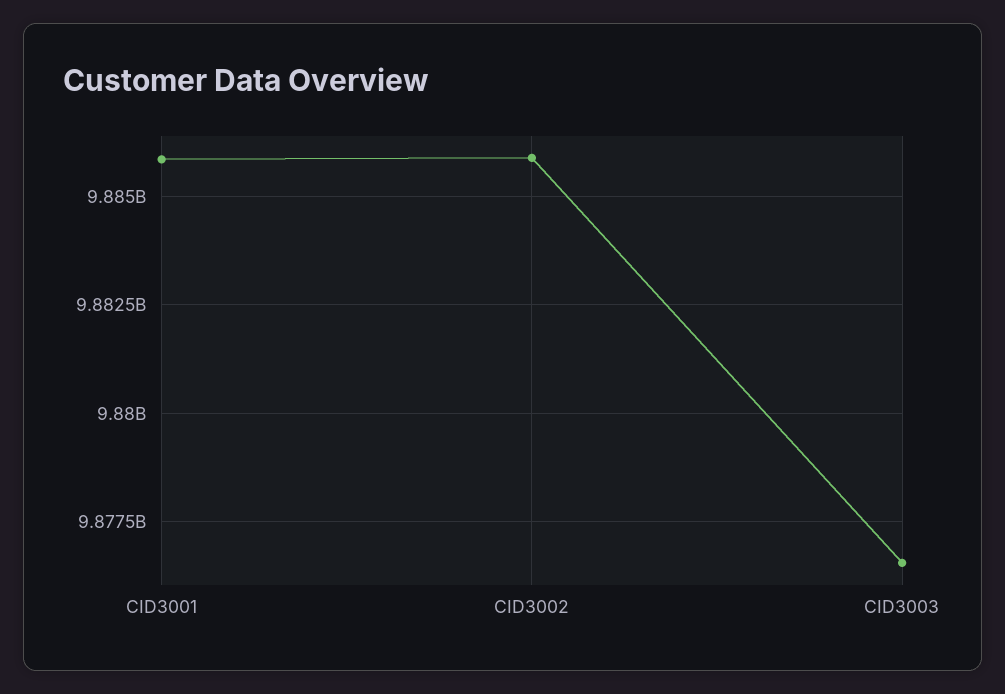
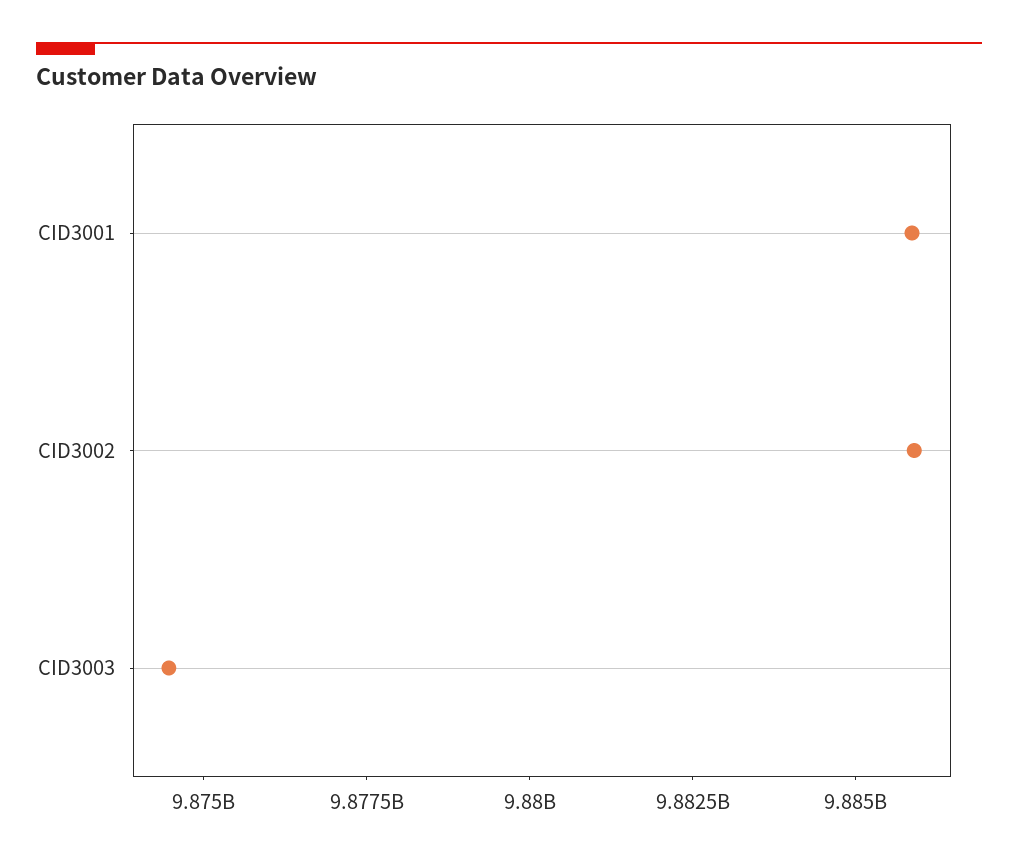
CID3003: 9876500000 -> 9874500000

